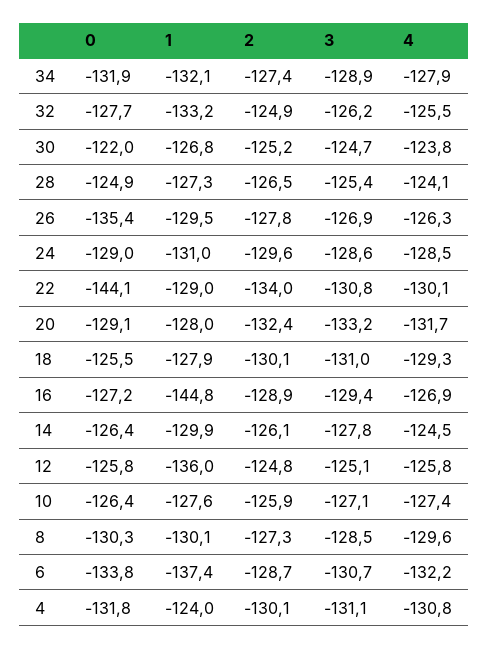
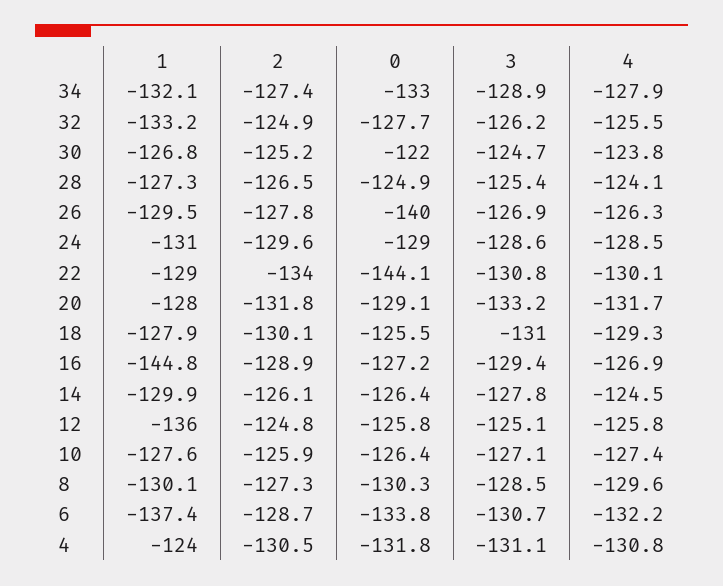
0, 34: -131.9 -> -133
0, 26: -135.4 -> -140
2, 20: -132.4 -> -131.8
2, 4: -130.1 -> -130.5

